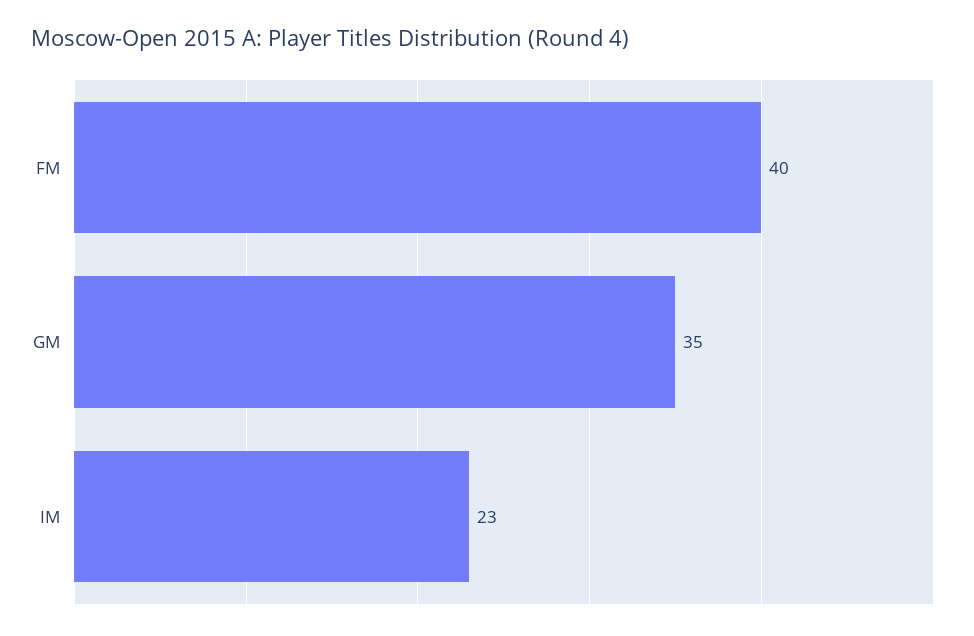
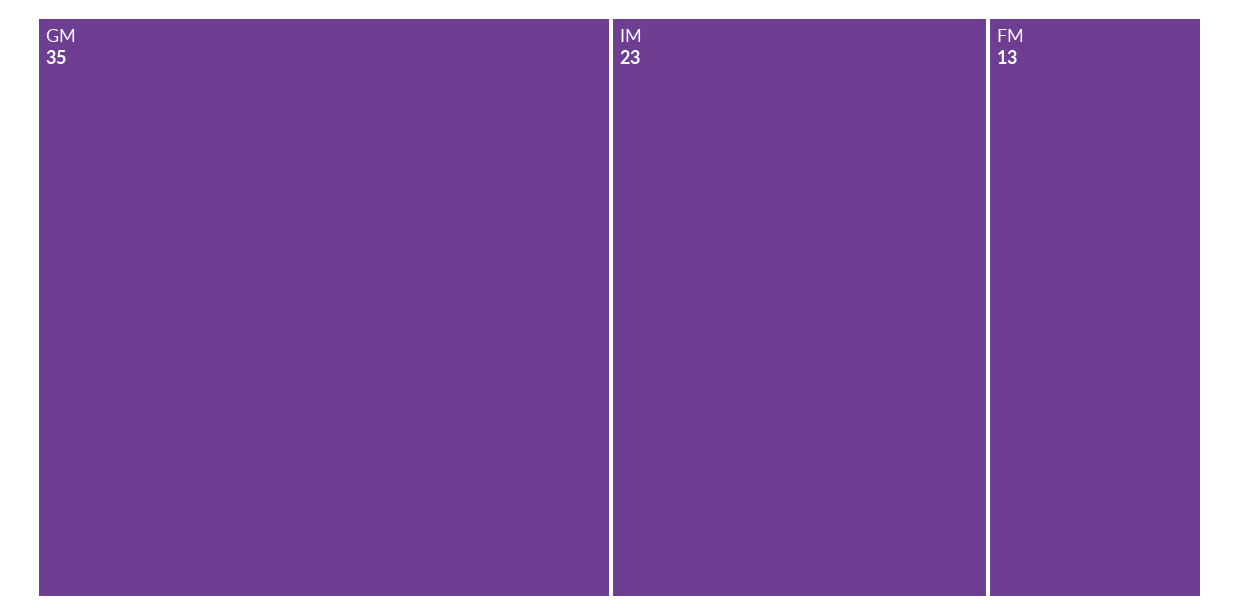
FM: 40 -> 13

